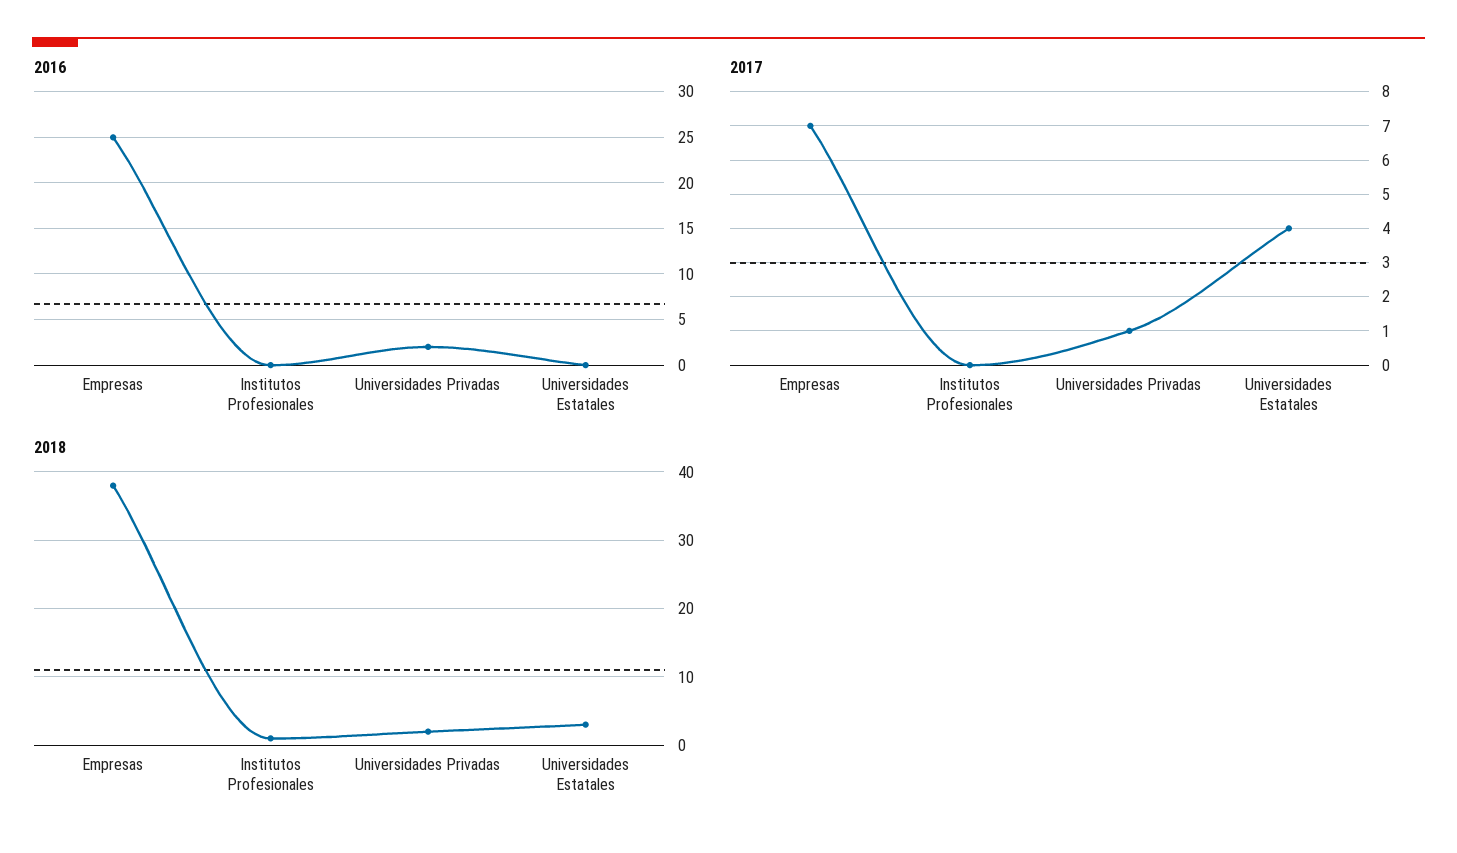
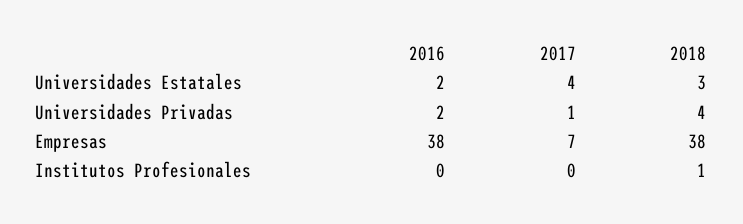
2016, Empresas: 25 -> 38
2016, Universidades Estatales: 0 -> 2
2018, Universidades Privadas: 2 -> 4

